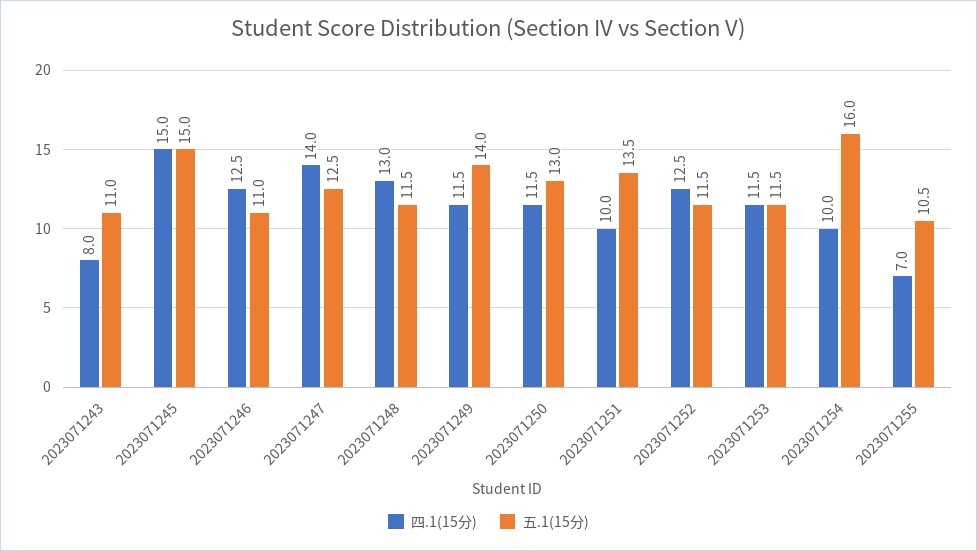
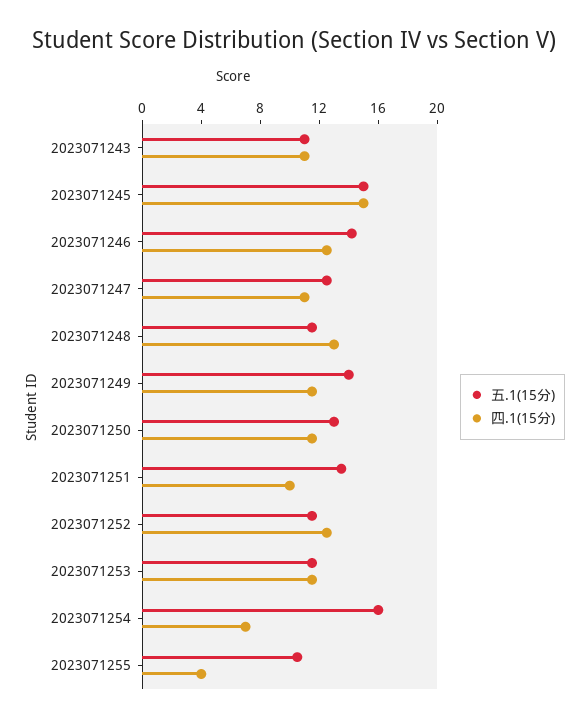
四.1(15分), 2023071243: 8 -> 11
五.1(15分), 2023071246: 11 -> 14
四.1(15分), 2023071247: 14 -> 11
四.1(15分), 2023071254: 10 -> 7
四.1(15分), 2023071255: 7 -> 4

